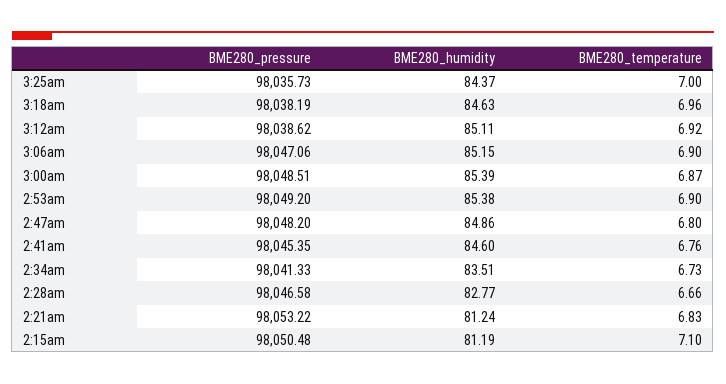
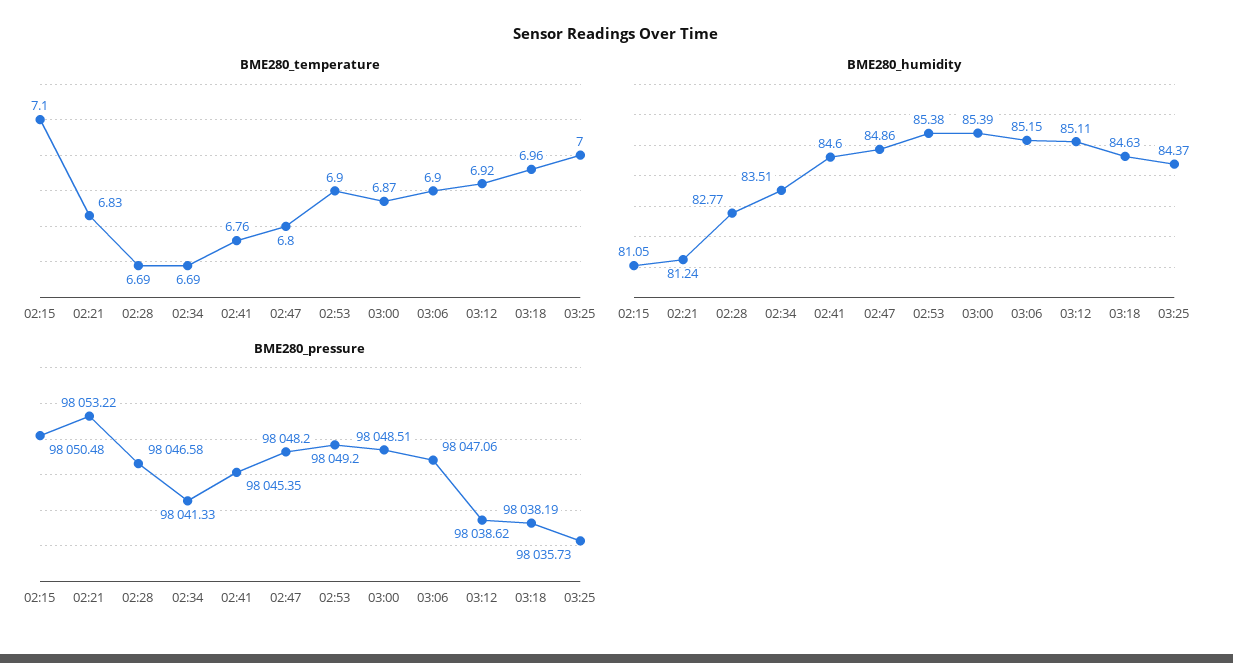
BME280_temperature, 2:34am: 6.73 -> 6.69
BME280_temperature, 2:28am: 6.66 -> 6.69
BME280_humidity, 2:15am: 81.19 -> 81.05

